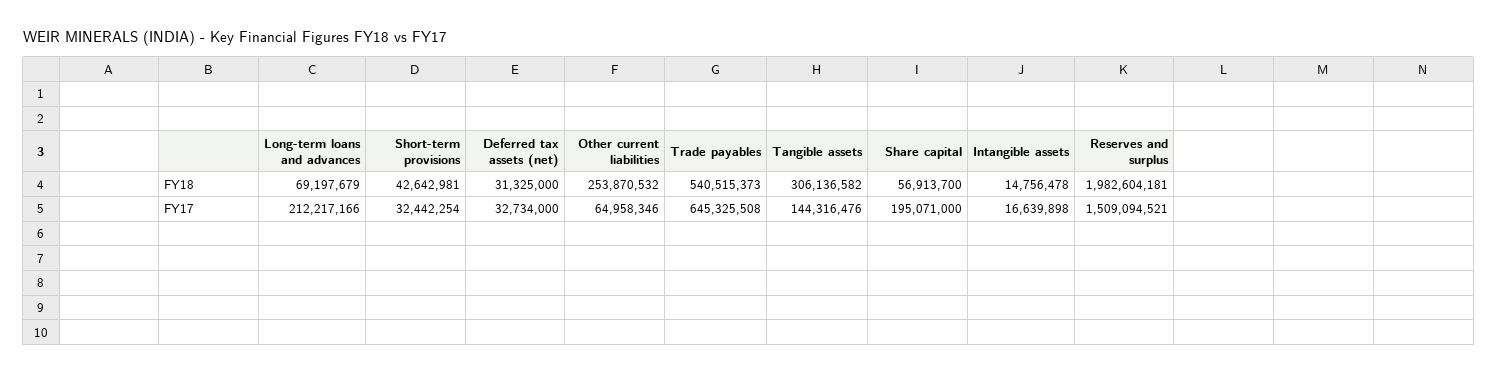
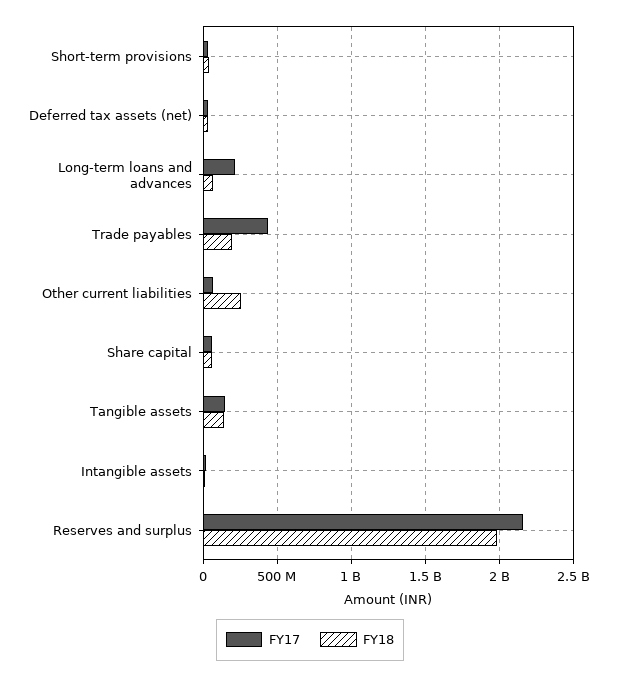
FY18, Trade payables: 540515373 -> 200000000
FY18, Tangible assets: 306136582 -> 150000000
FY17, Trade payables: 645325508 -> 450000000
FY17, Share capital: 195071000 -> 50000000
FY17, Reserves and surplus: 1509094521 -> 2150000000

